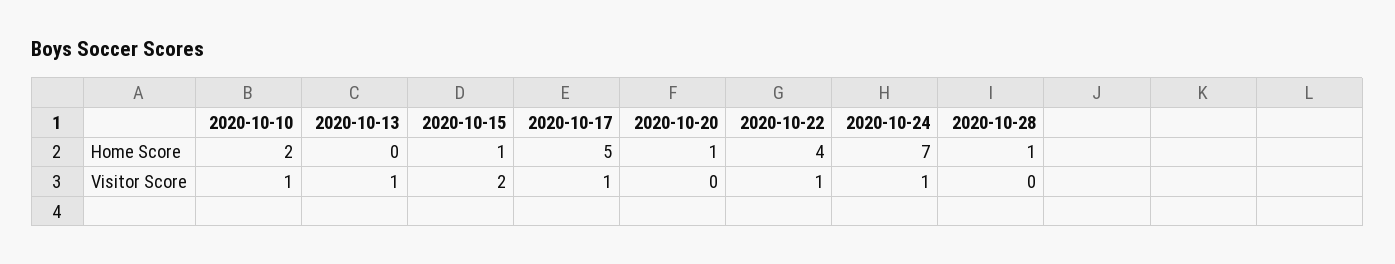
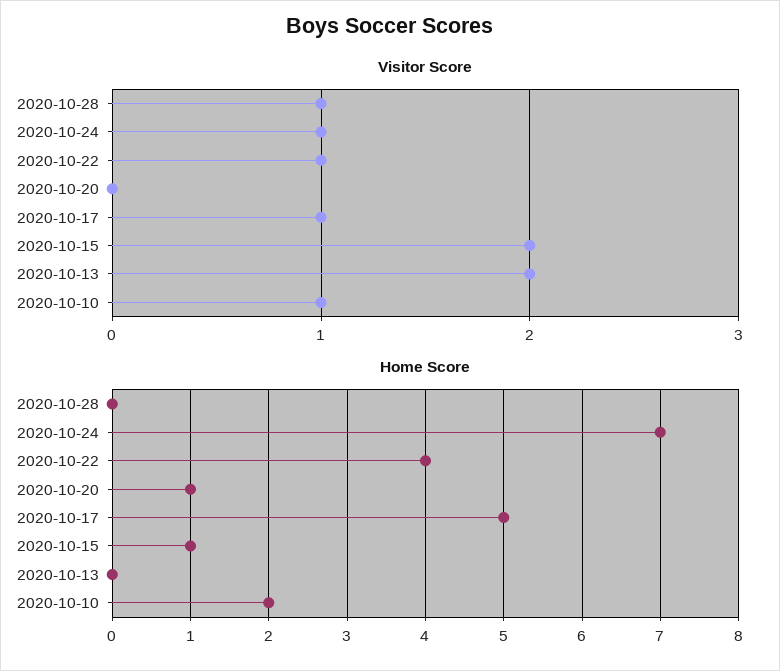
Home Score, 2020-10-28: 1 -> 0
Visitor Score, 2020-10-13: 1 -> 2
Visitor Score, 2020-10-28: 0 -> 1

